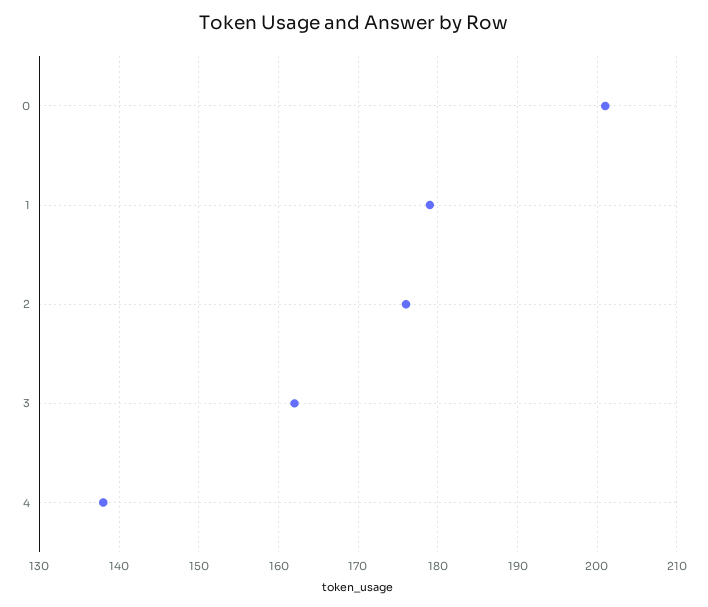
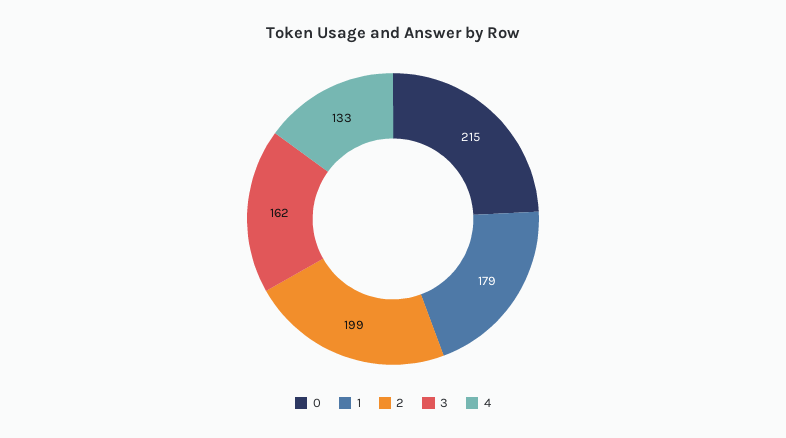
0: 201 -> 215
2: 176 -> 199
4: 138 -> 133

